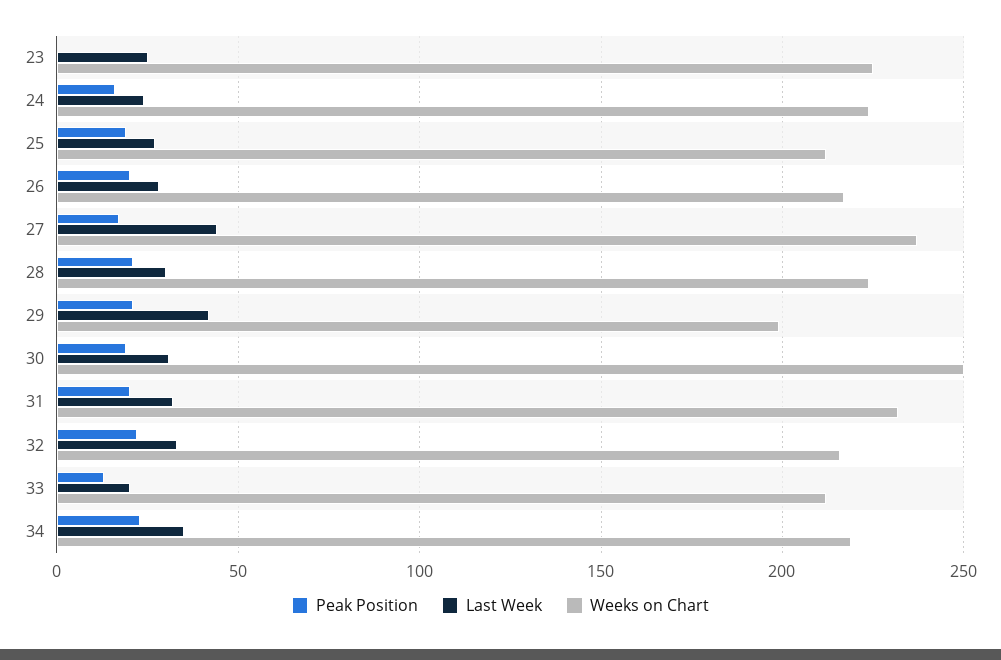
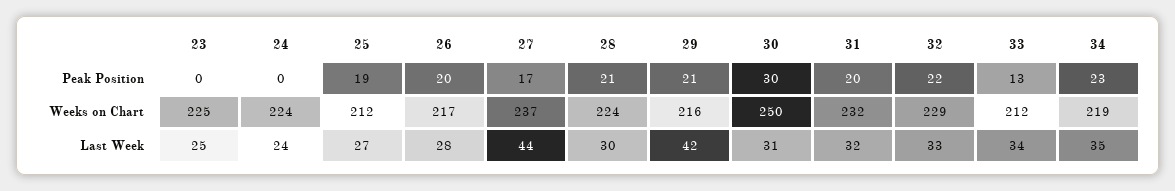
Peak Position, 24: 15 -> 0
Weeks on Chart, 29: 200 -> 216
Peak Position, 30: 20 -> 30
Weeks on Chart, 32: 215 -> 229
Last Week, 33: 20 -> 34

